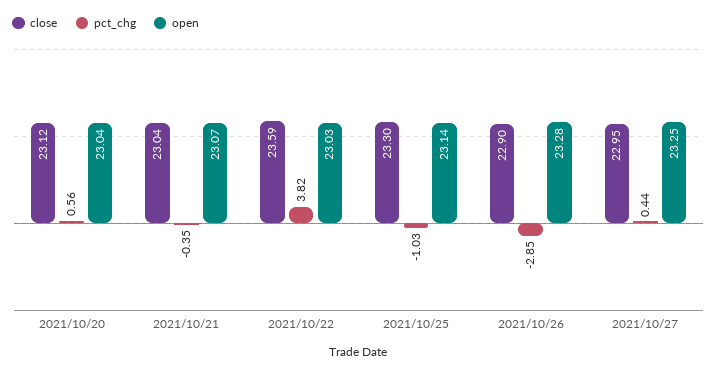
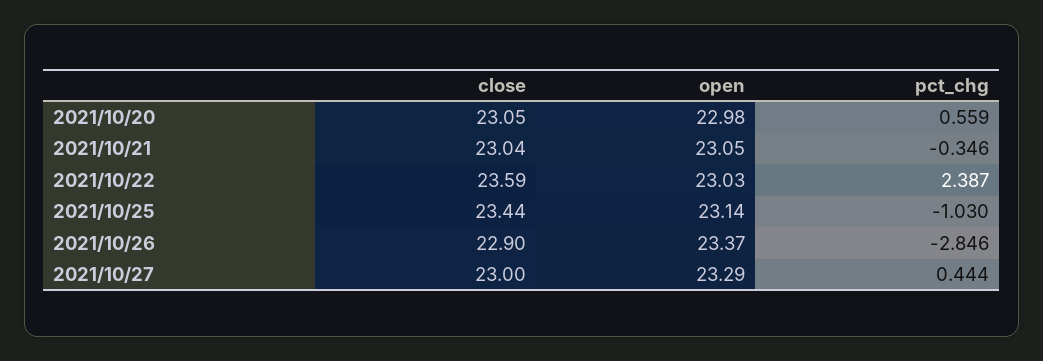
close, 2021/10/20: 23.12 -> 23.05
open, 2021/10/20: 23.04 -> 22.98
open, 2021/10/21: 23.07 -> 23.05
pct_chg, 2021/10/22: 3.82 -> 2.387
close, 2021/10/25: 23.3 -> 23.44
open, 2021/10/26: 23.28 -> 23.37
close, 2021/10/27: 22.95 -> 23
open, 2021/10/27: 23.25 -> 23.29

